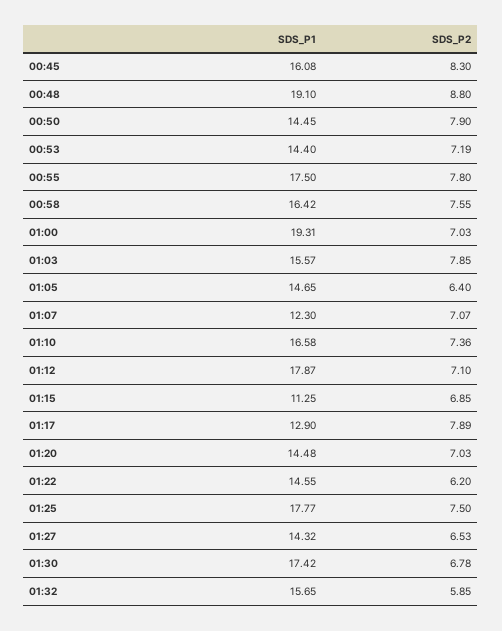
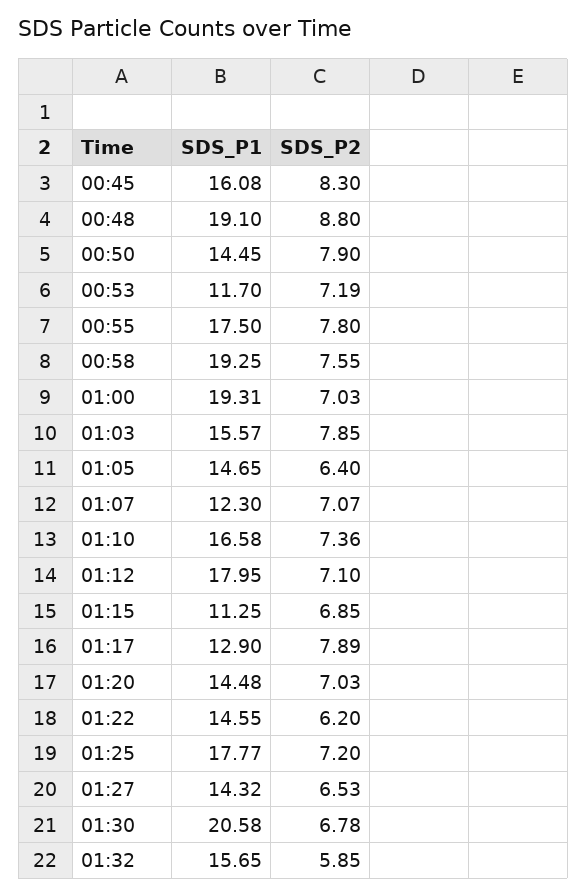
SDS_P1, 00:53: 14.4 -> 11.7
SDS_P1, 00:58: 16.42 -> 19.25
SDS_P1, 01:12: 17.87 -> 17.95
SDS_P2, 01:25: 7.5 -> 7.2
SDS_P1, 01:30: 17.42 -> 20.58

